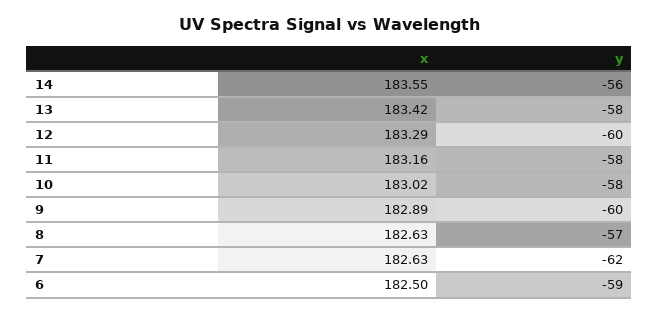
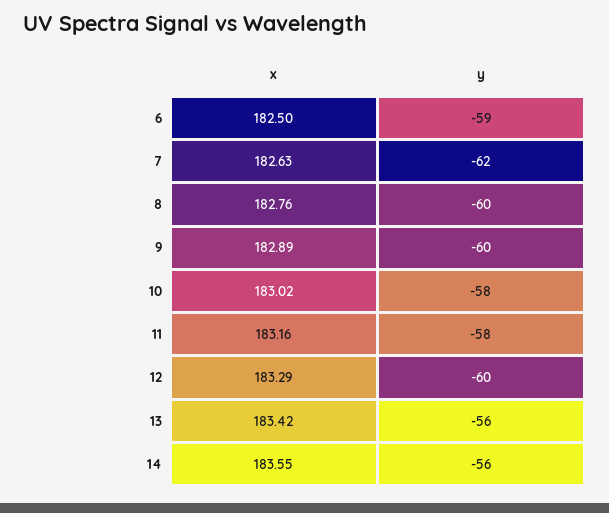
y, 13: -58 -> -56
x, 8: 182.63 -> 182.76
y, 8: -57 -> -60

